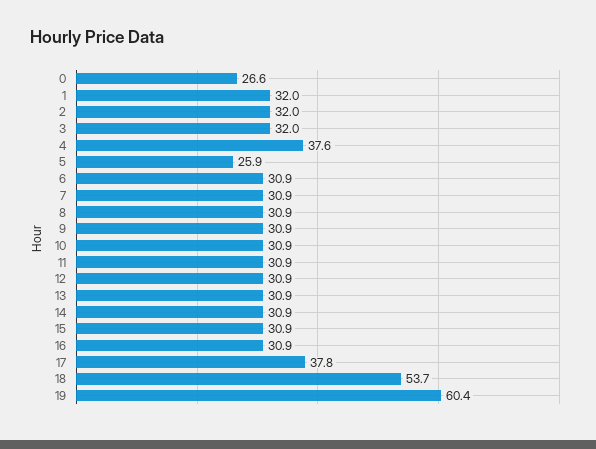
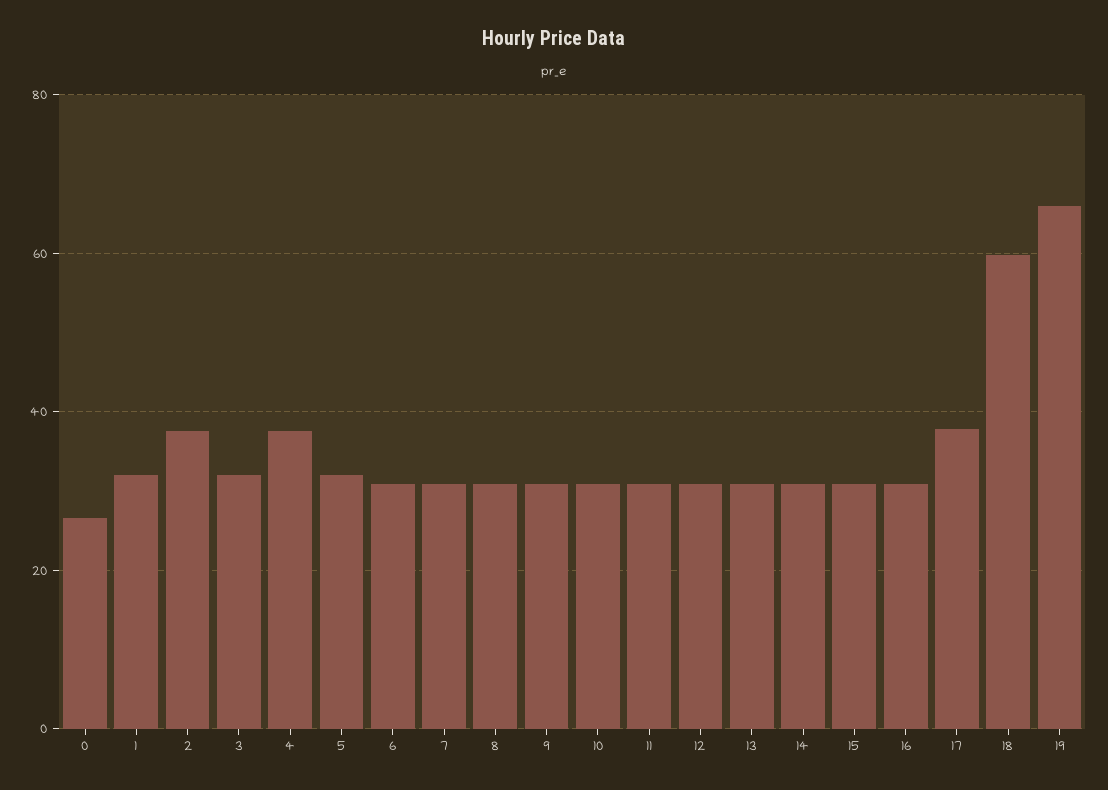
2: 32 -> 38
5: 25.9 -> 32
18: 53.7 -> 60
19: 60.4 -> 66

